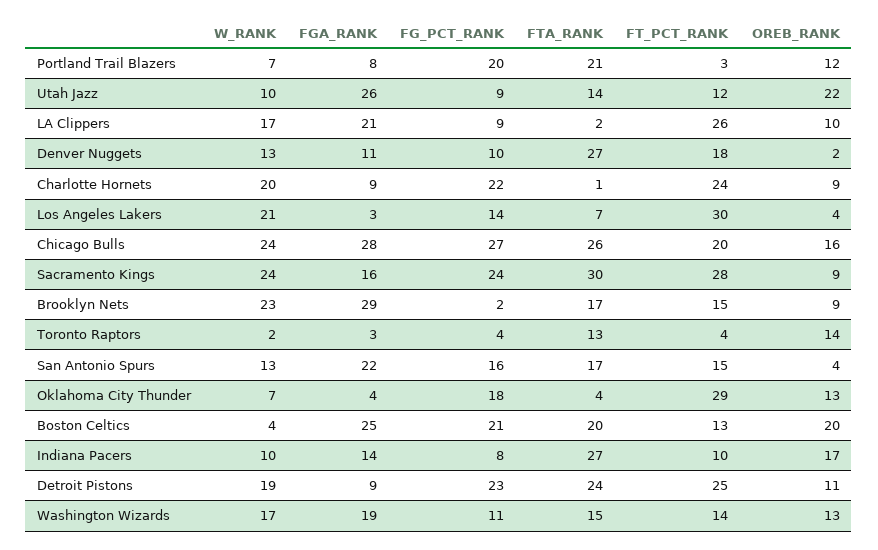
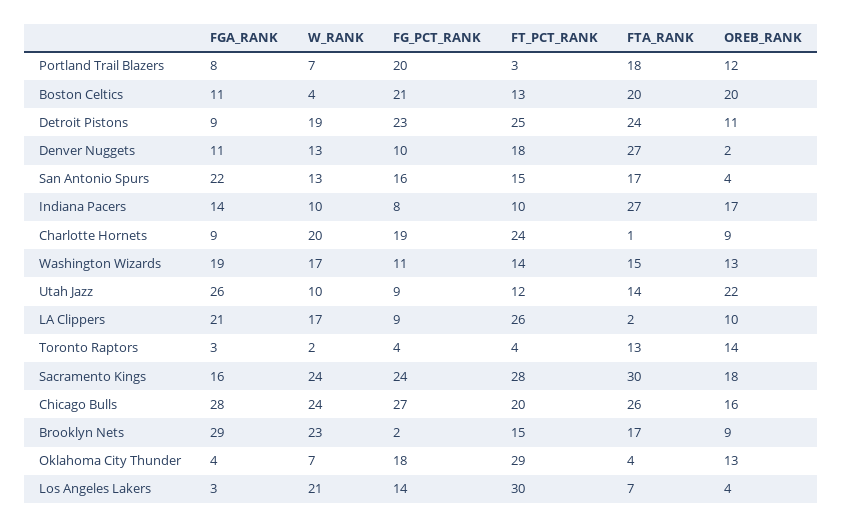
FTA_RANK, Portland Trail Blazers: 21 -> 18
FG_PCT_RANK, Charlotte Hornets: 22 -> 19
OREB_RANK, Sacramento Kings: 9 -> 18
FGA_RANK, Boston Celtics: 25 -> 11

